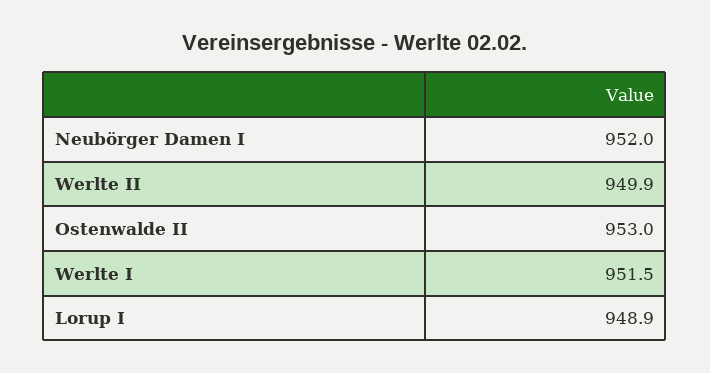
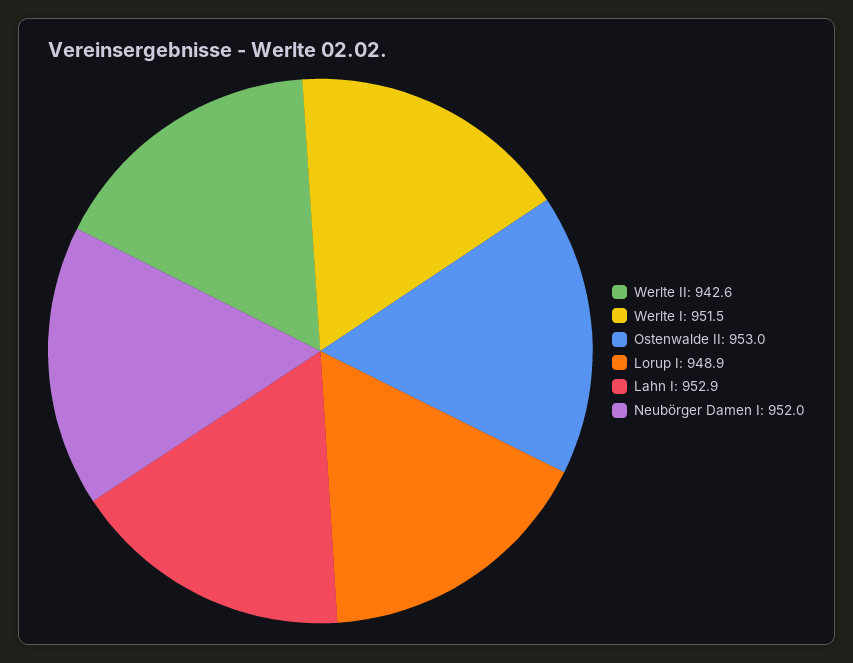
Werlte II: 949.9 -> 942.6
Lahn I: none -> 952.9

